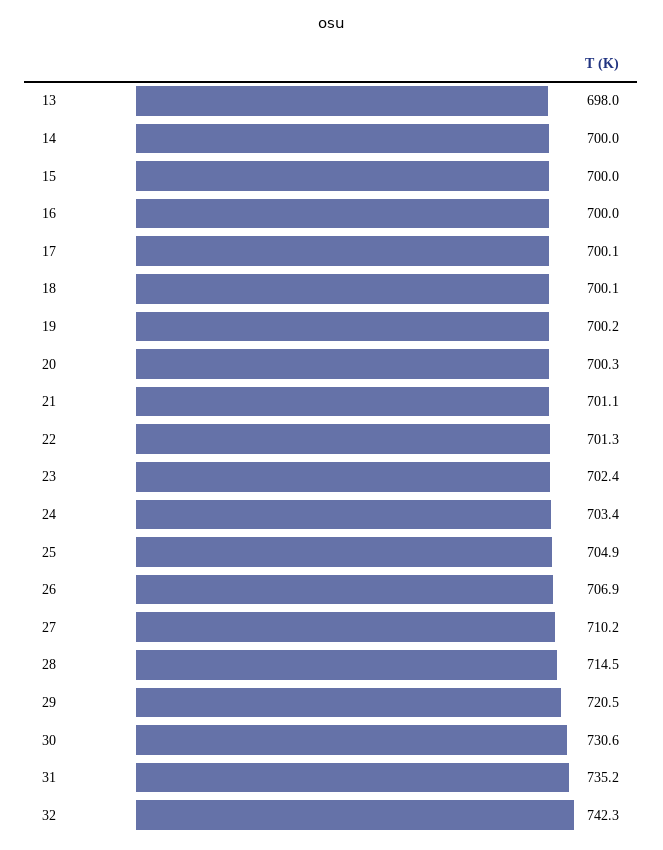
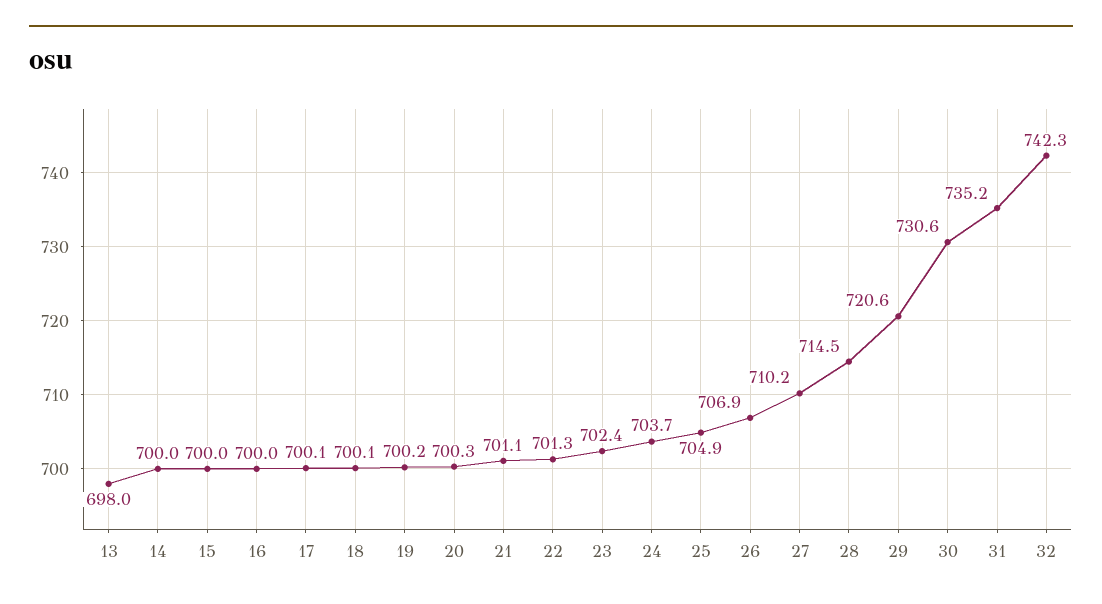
24: 703.4 -> 703.7
29: 720.5 -> 720.6

